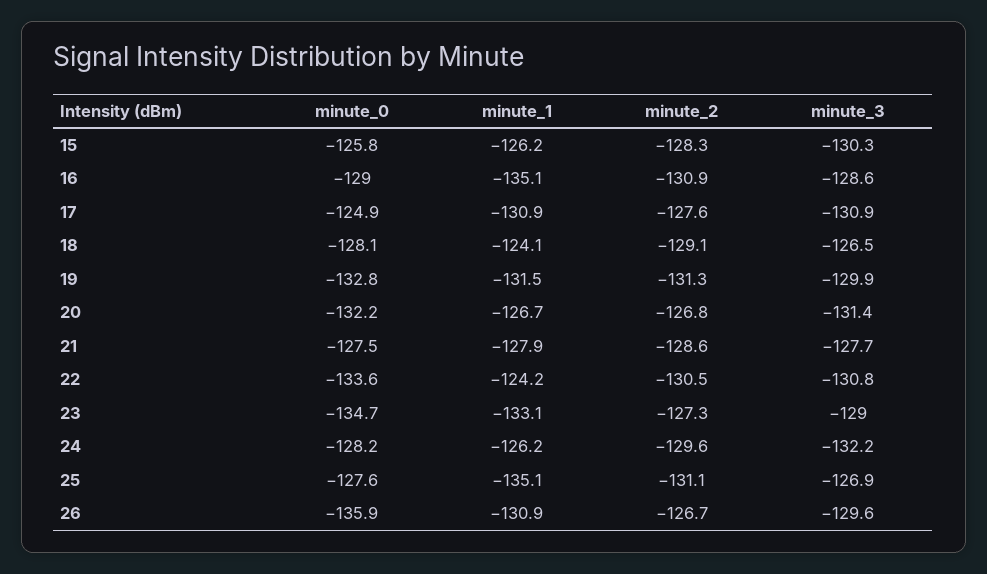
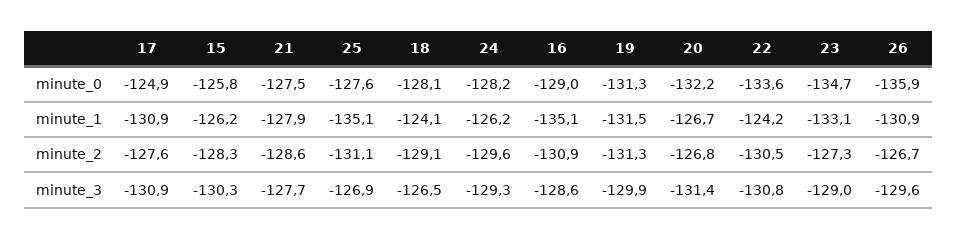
minute_0, 19: -132.8 -> -131.3
minute_3, 24: -132.2 -> -129.3

